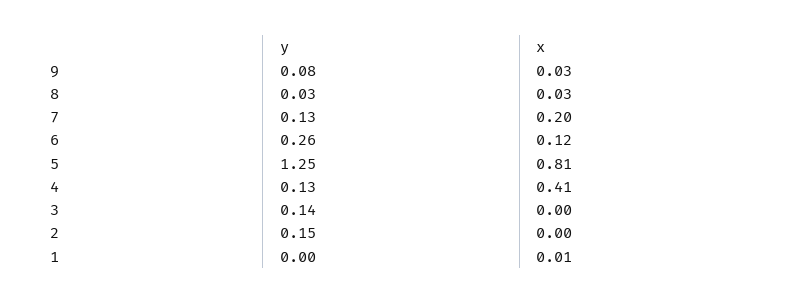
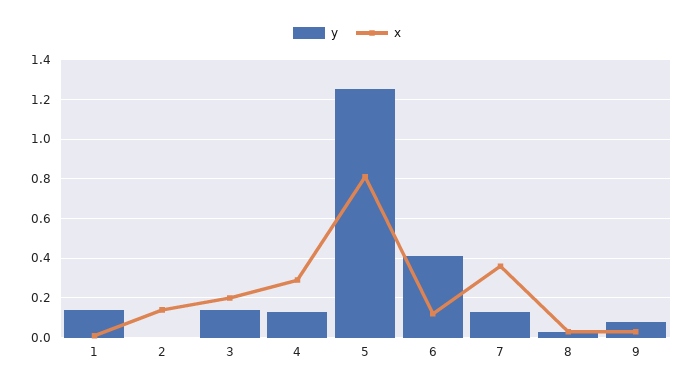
x, 7: 0.2 -> 0.35
y, 6: 0.26 -> 0.4
x, 4: 0.41 -> 0.3
x, 3: 0 -> 0.2
y, 2: 0.15 -> 0
x, 2: 0 -> 0.15
y, 1: 0 -> 0.15

